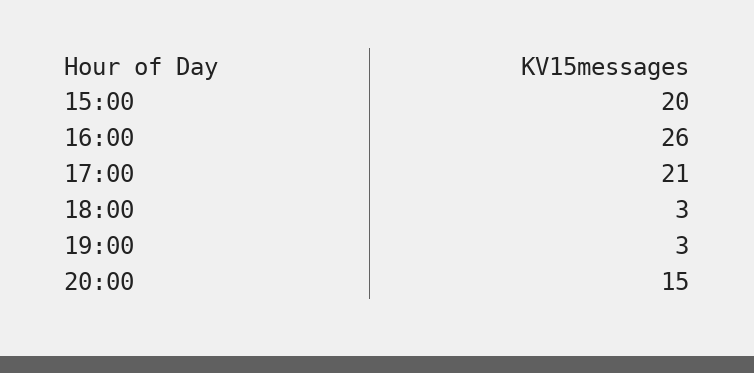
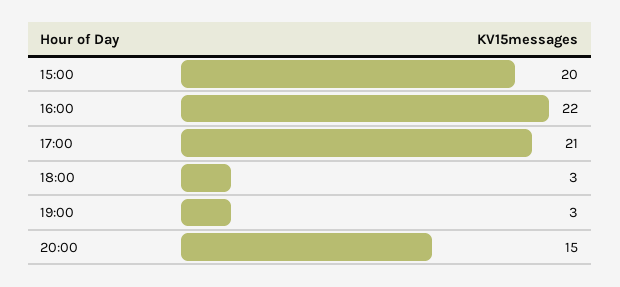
16:00: 26 -> 22

